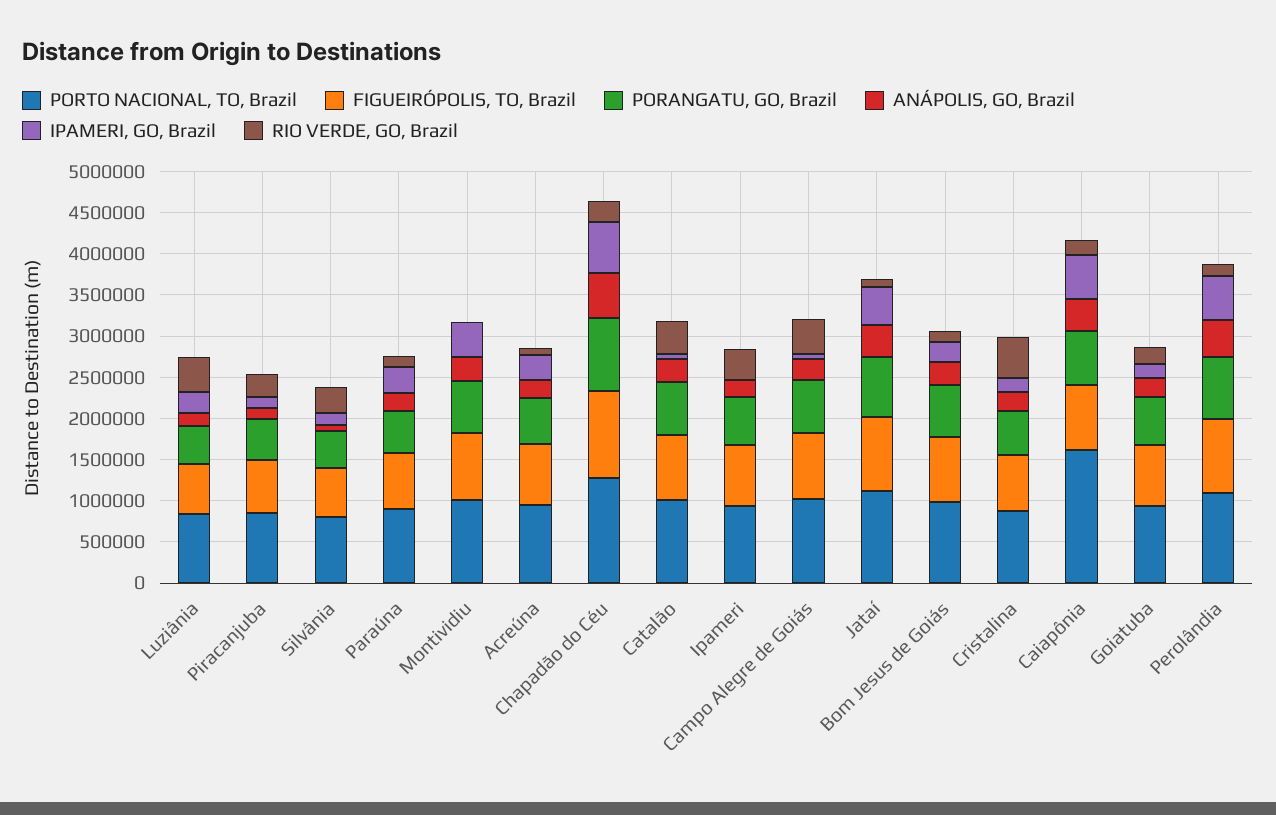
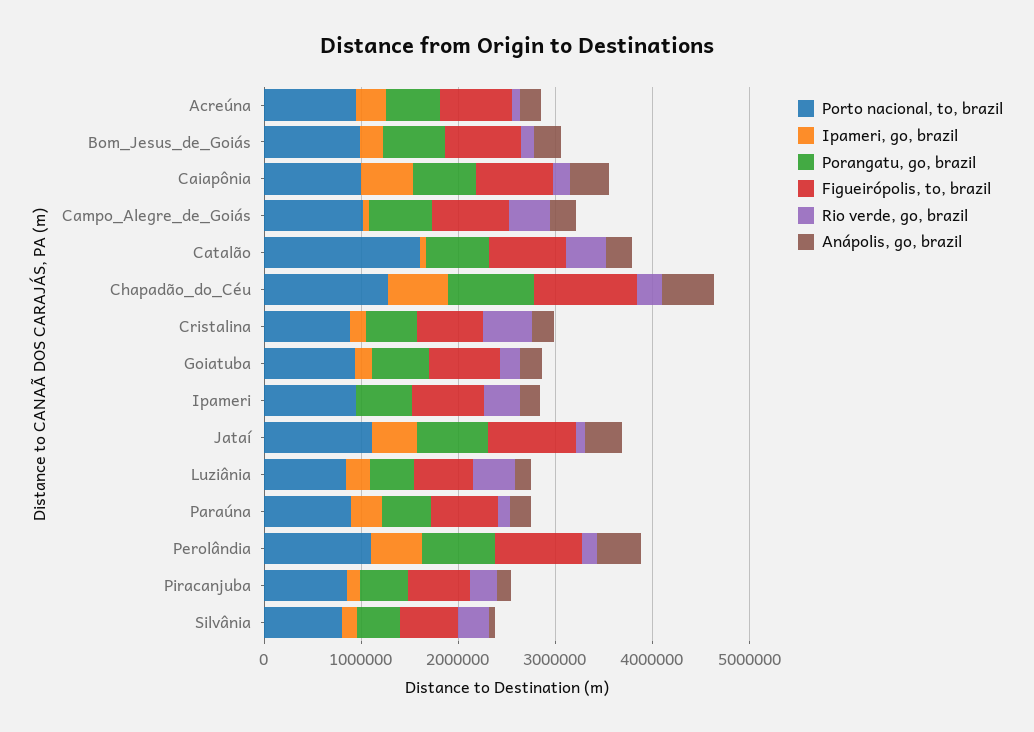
PORTO NACIONAL, TO, Brazil, Montividiu: 1000000 -> none
FIGUEIRÓPOLIS, TO, Brazil, Montividiu: 800000 -> none
PORANGATU, GO, Brazil, Montividiu: 600000 -> none
ANÁPOLIS, GO, Brazil, Montividiu: 300000 -> none
IPAMERI, GO, Brazil, Montividiu: 400000 -> none
RIO VERDE, GO, Brazil, Montividiu: 0 -> none
PORTO NACIONAL, TO, Brazil, Catalão: 1000000 -> 1600000
PORTO NACIONAL, TO, Brazil, Caiapônia: 1600000 -> 1000000

